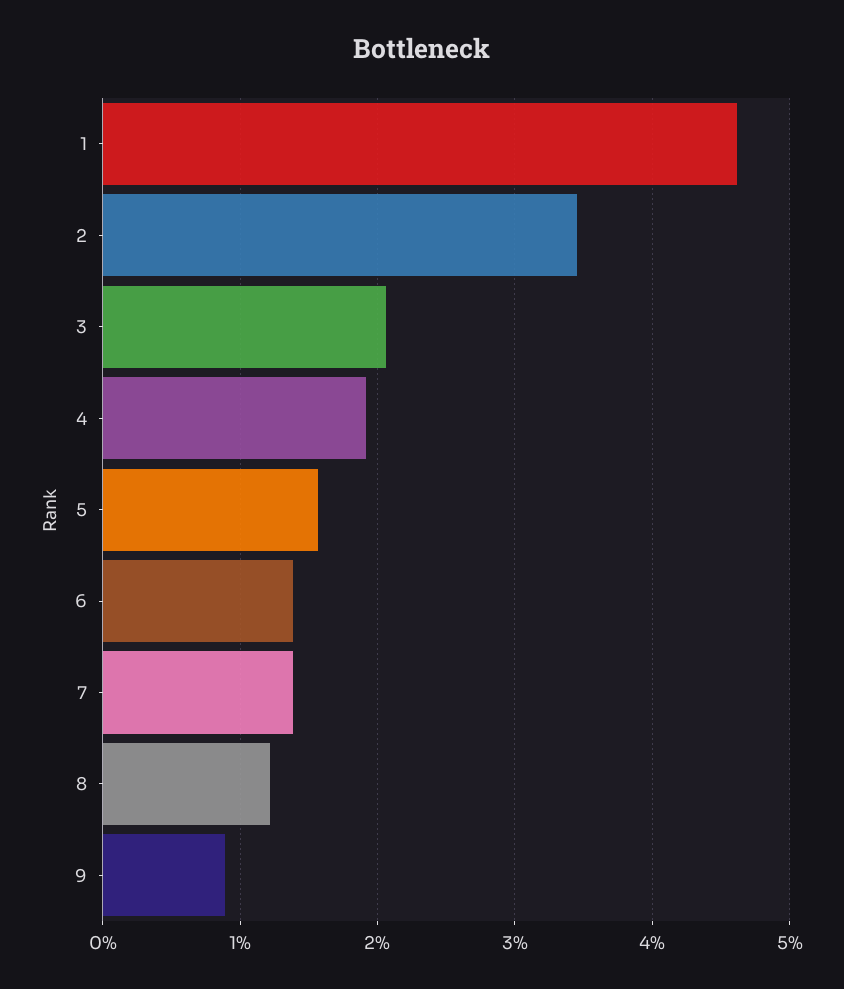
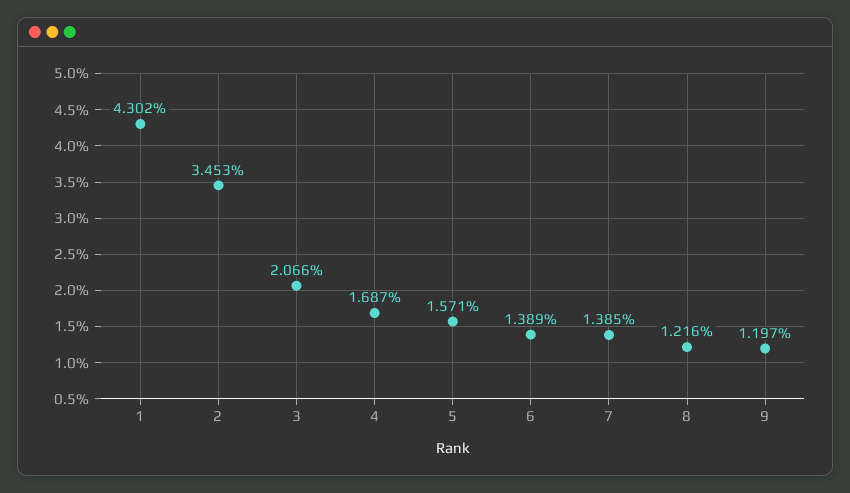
1: 4.6 -> 4.302
4: 1.9 -> 1.687
9: 0.9 -> 1.197

